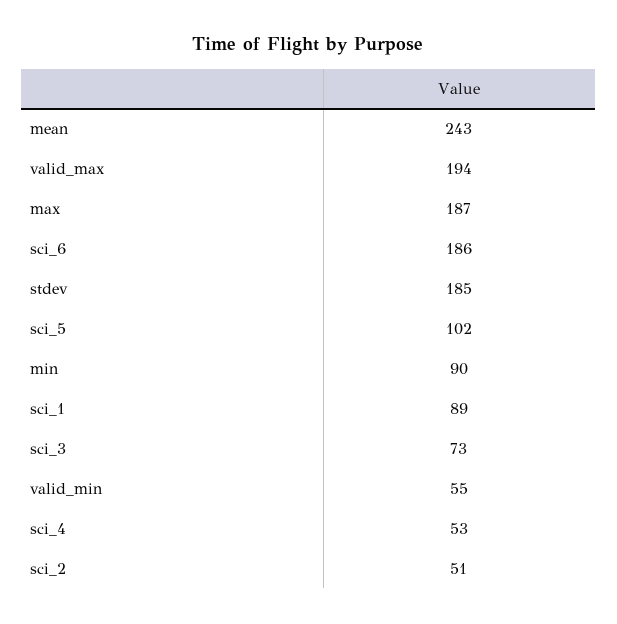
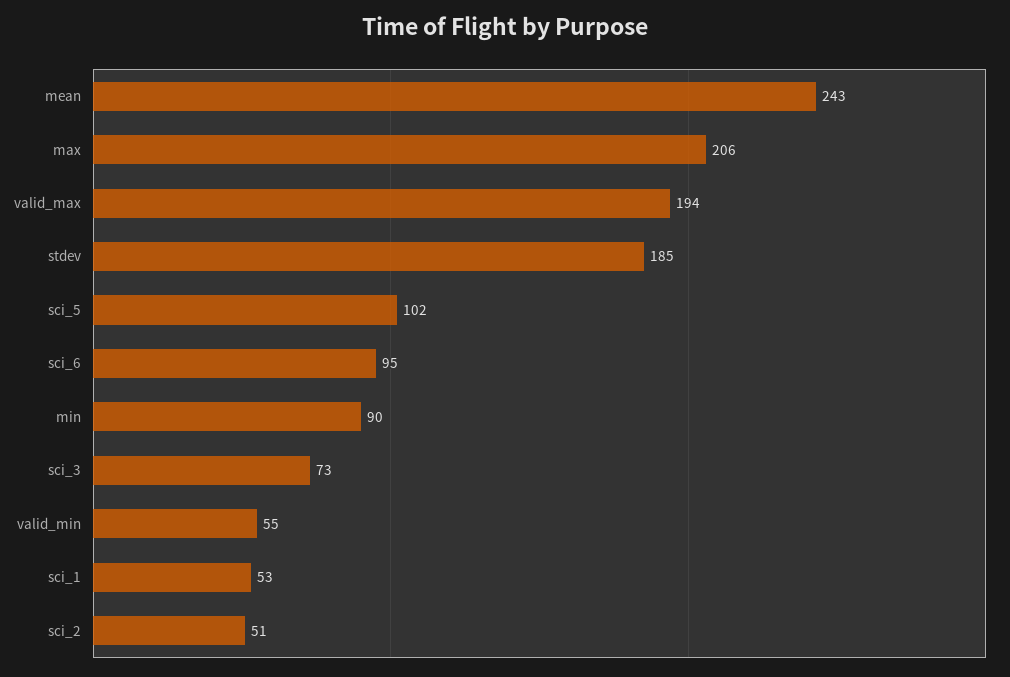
max: 187 -> 206
sci_6: 186 -> 95
sci_1: 89 -> 53
sci_4: 53 -> none

